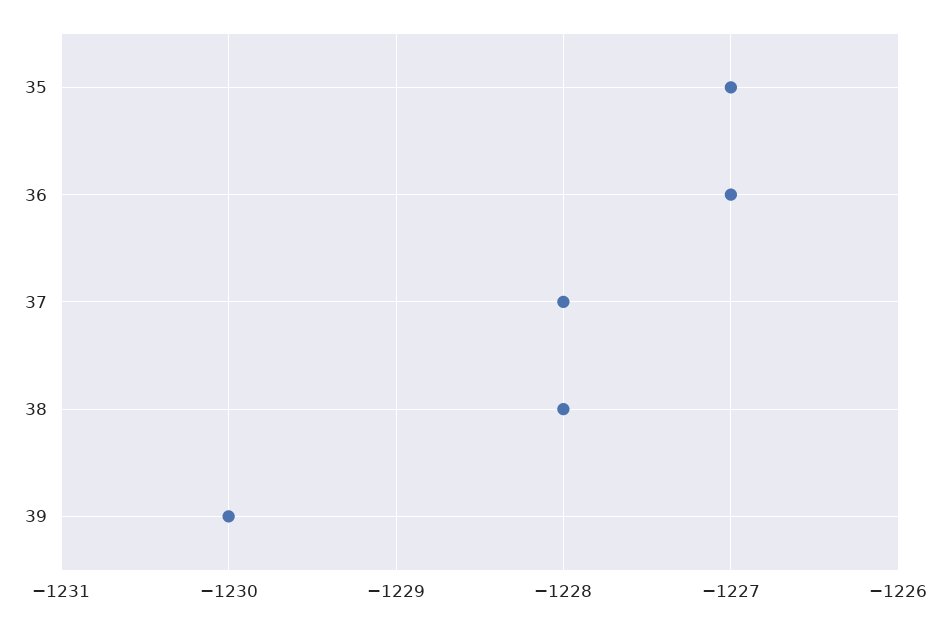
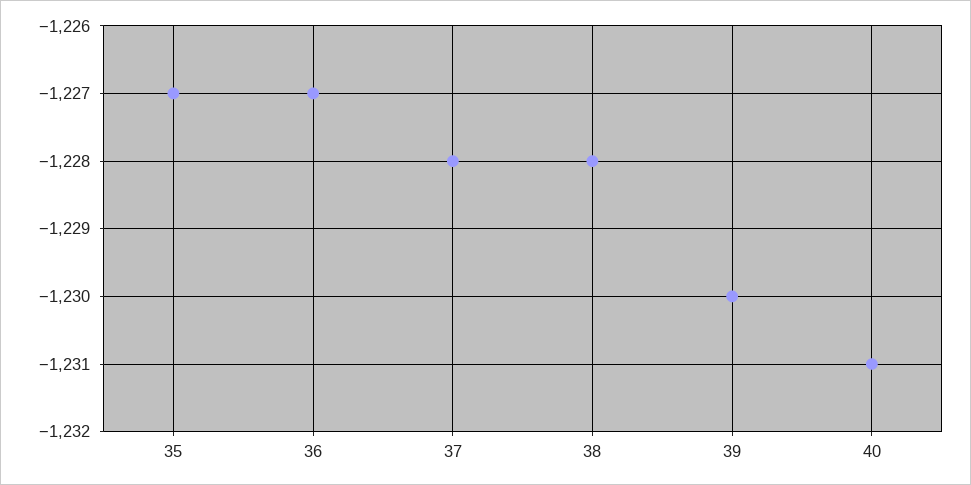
40: none -> -1231

